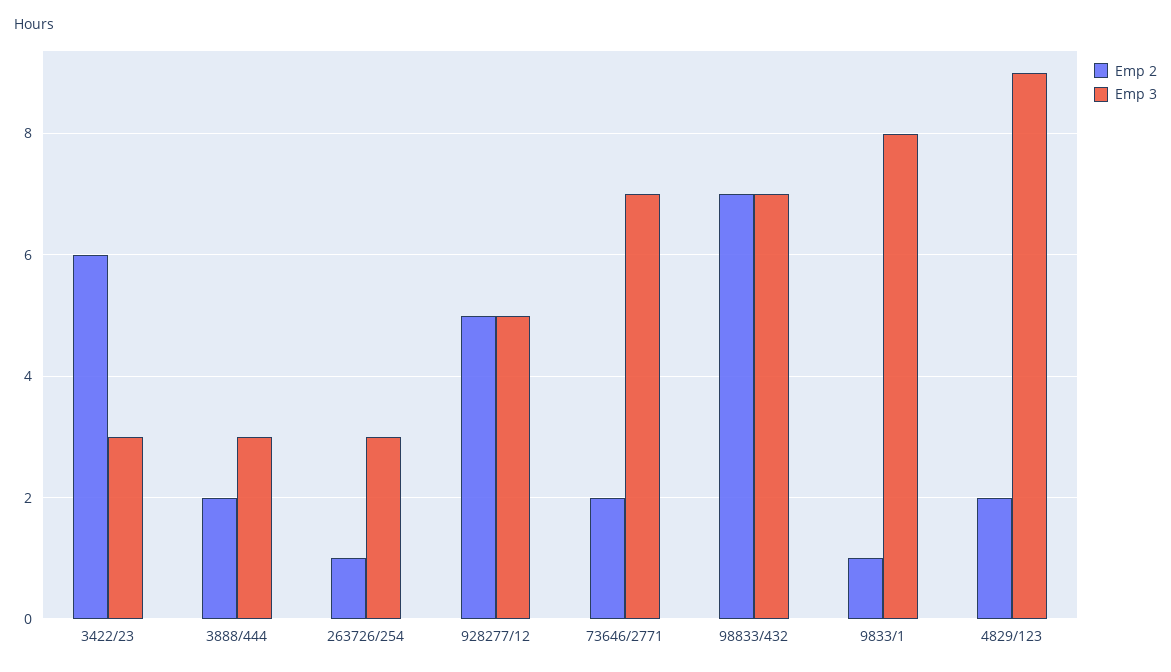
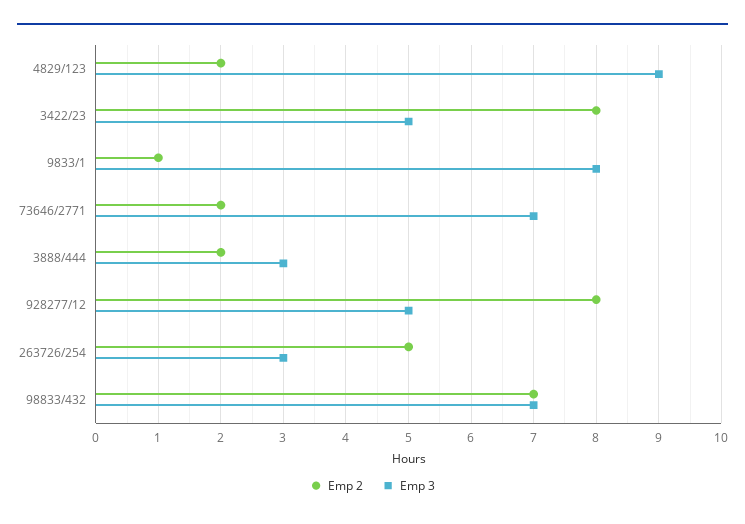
Emp 2, 3422/23: 6 -> 8
Emp 3, 3422/23: 3 -> 5
Emp 2, 263726/254: 1 -> 5
Emp 2, 928277/12: 5 -> 8

